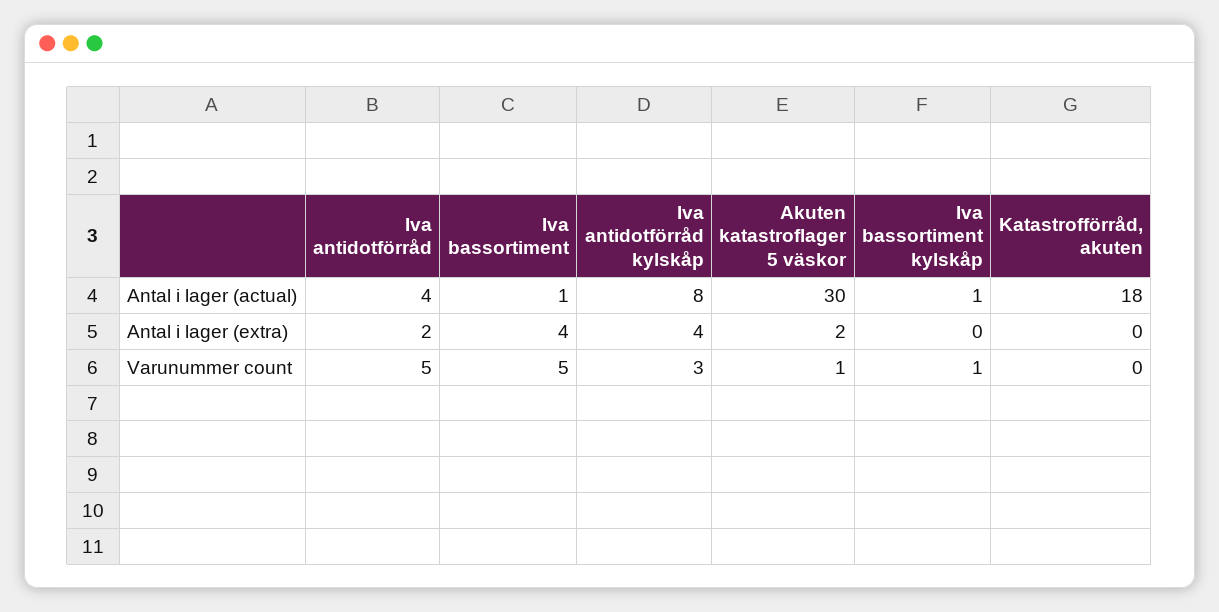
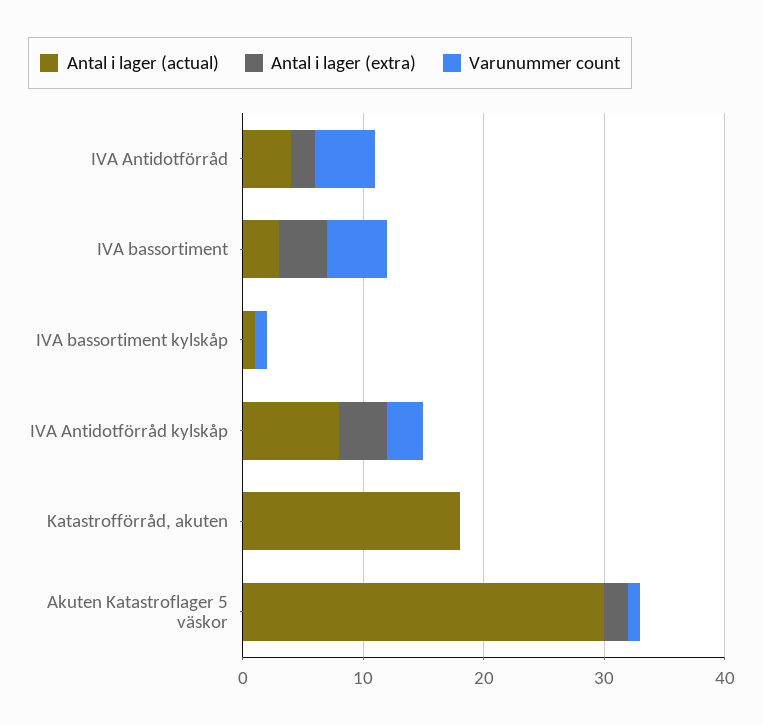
Antal i lager (actual), Iva bassortiment: 1 -> 3

